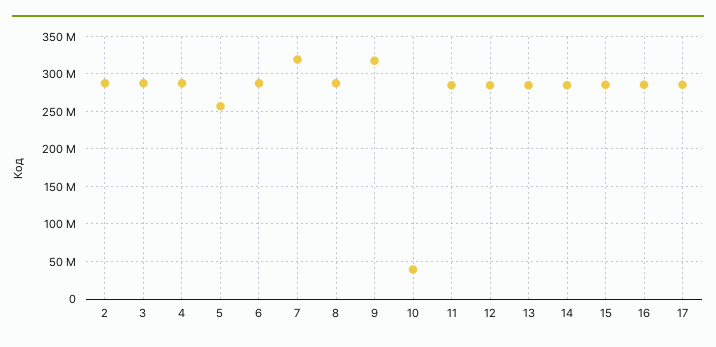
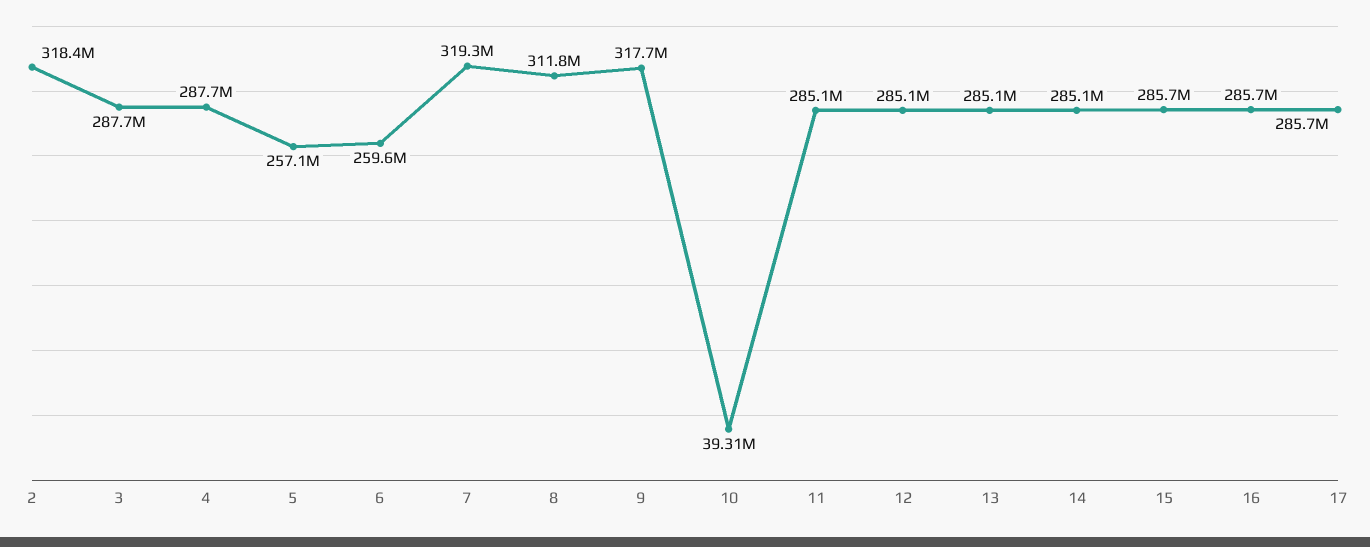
2: 290000000 -> 318400000
6: 290000000 -> 259600000
8: 290000000 -> 311800000

